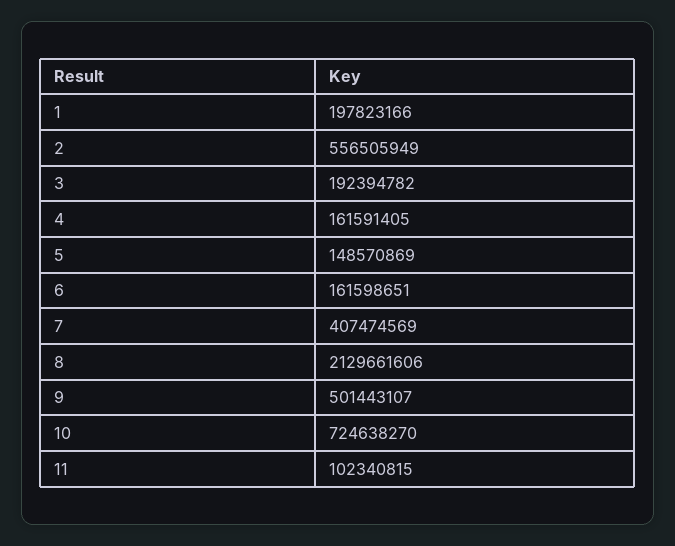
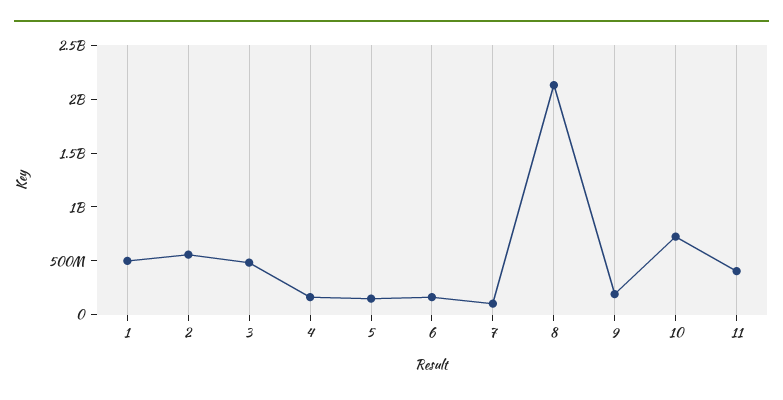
1: 197823166 -> 500000000
3: 192394782 -> 500000000
7: 407474569 -> 100000000
9: 501443107 -> 200000000
11: 102340815 -> 400000000

